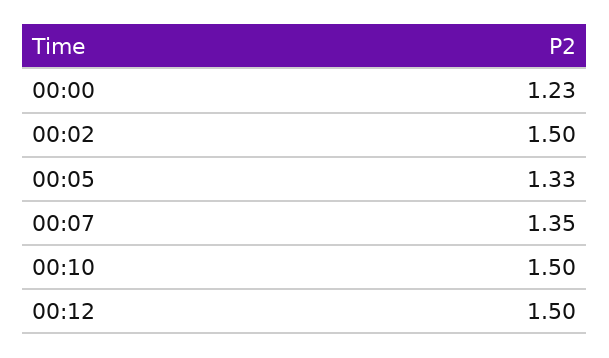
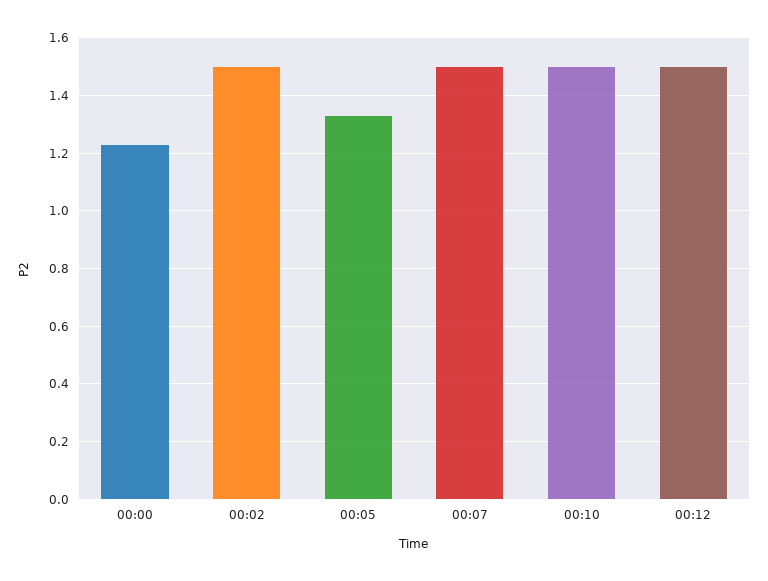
00:07: 1.35 -> 1.5

